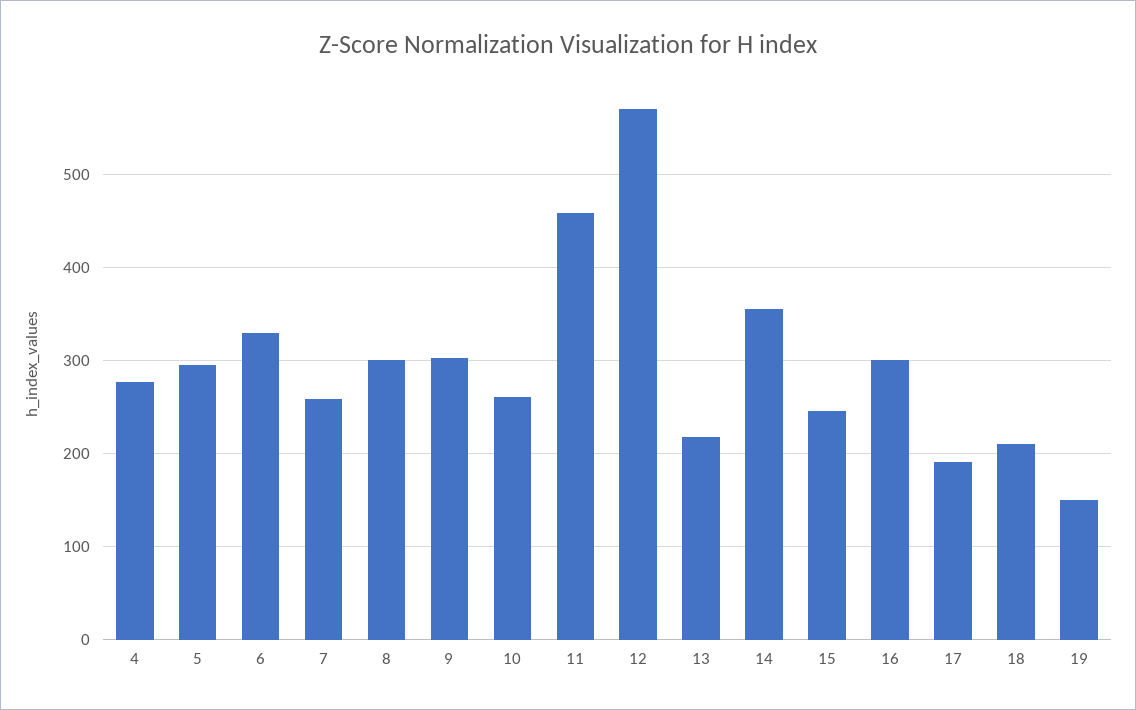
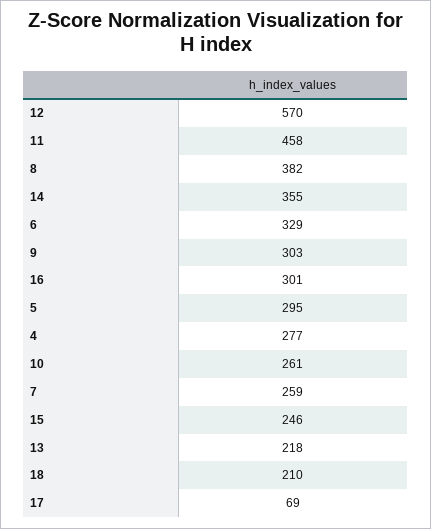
8: 300 -> 382
17: 190 -> 69
19: 150 -> none

